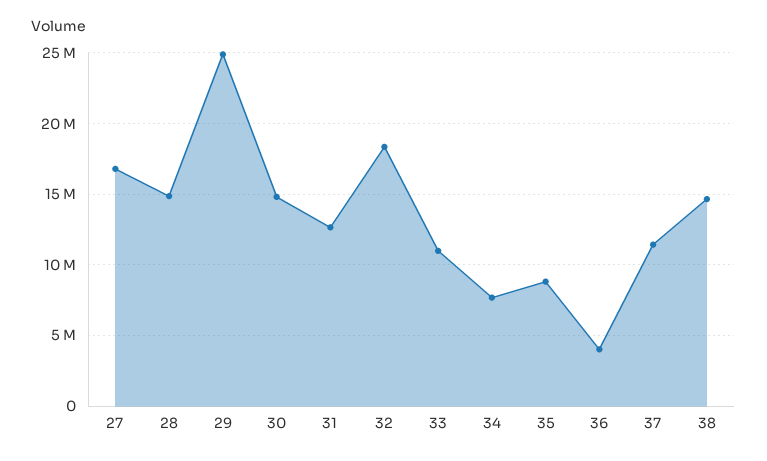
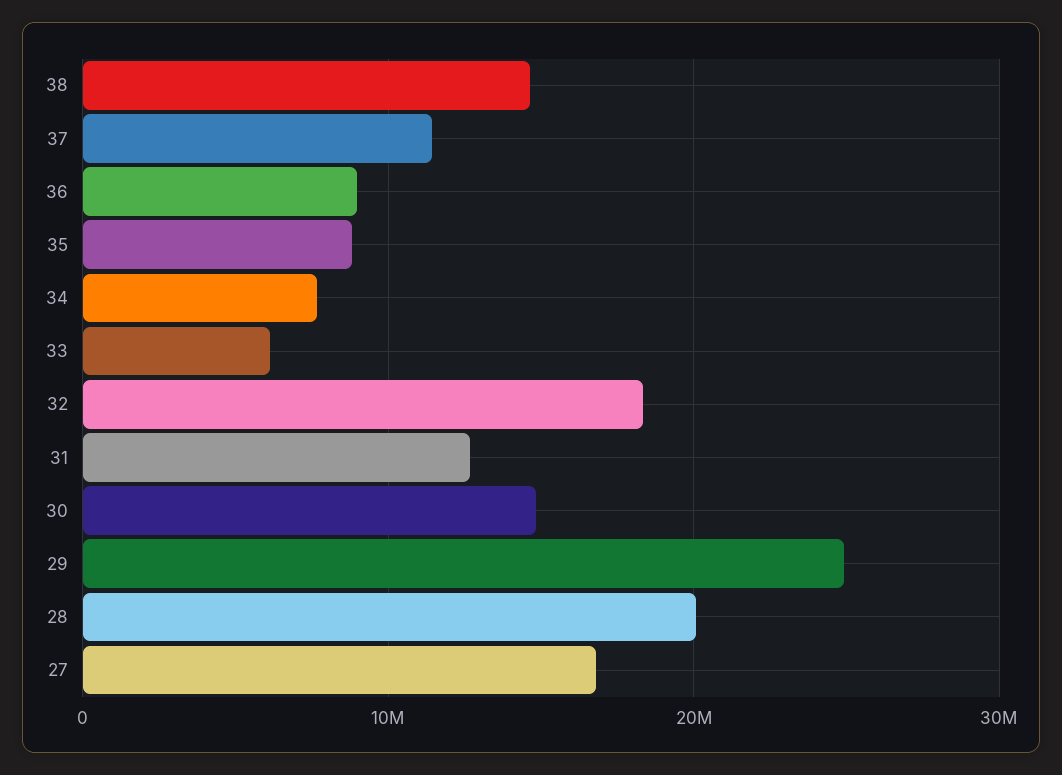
28: 15000000 -> 20000000
33: 11000000 -> 6000000
36: 4000000 -> 9000000

